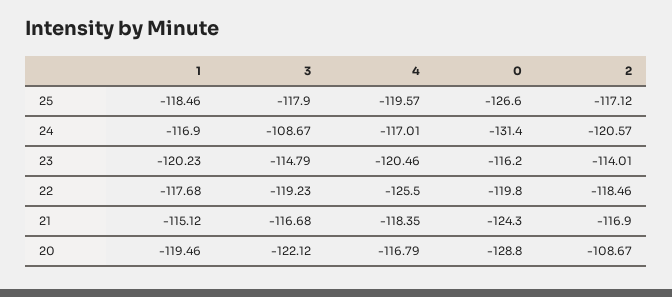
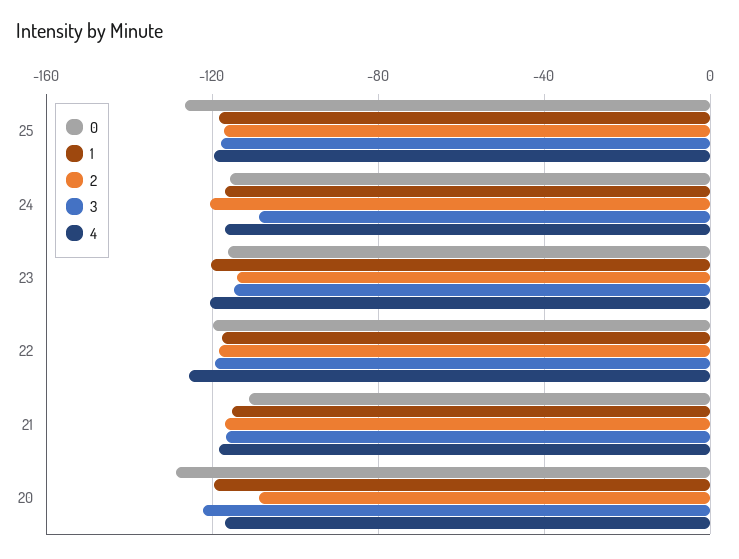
0, 24: -131.4 -> -115
0, 21: -124.3 -> -110

